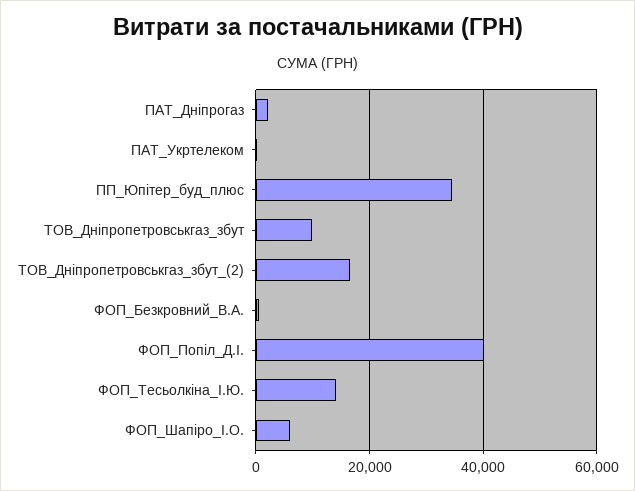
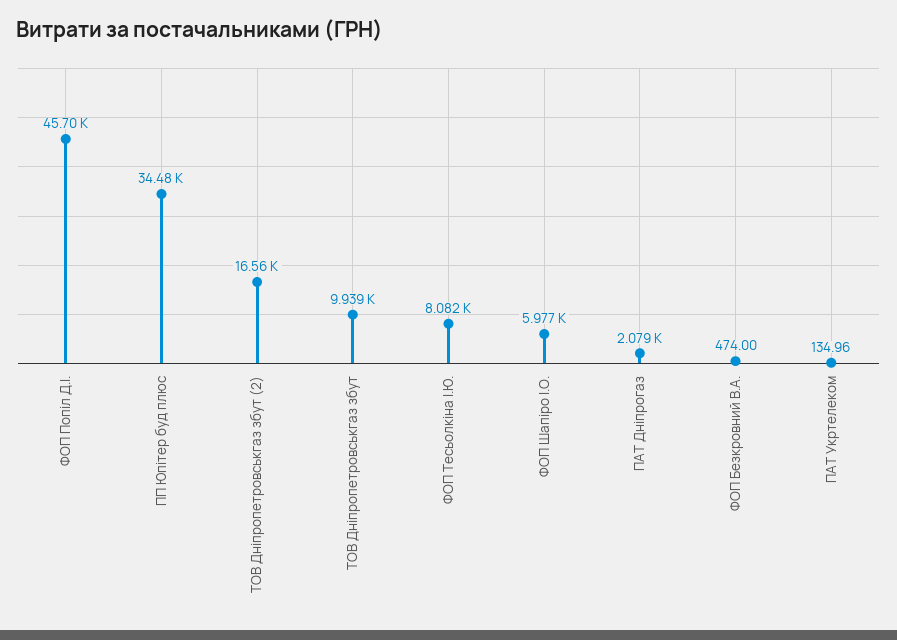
ФОП_Попіл_Д.І.: 40000 -> 45700
ФОП_Тесьолкіна_І.Ю.: 14000 -> 8082

